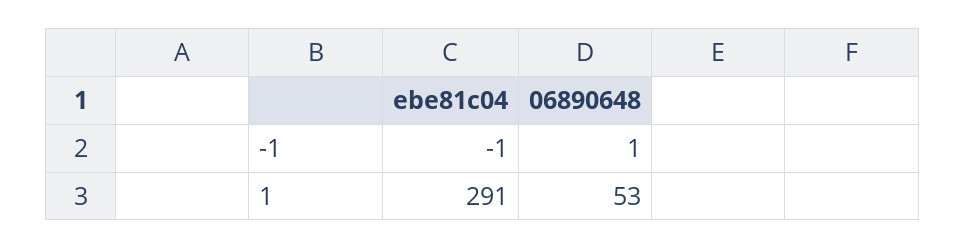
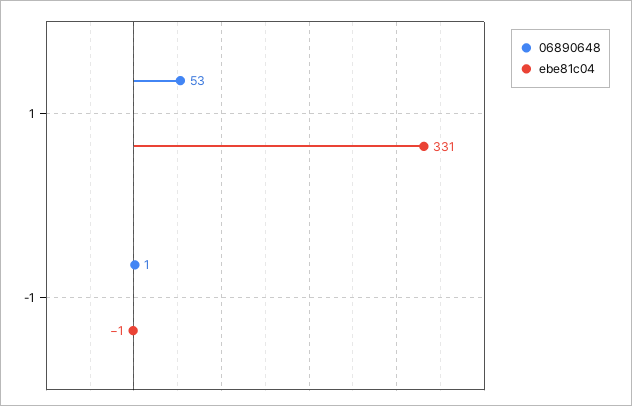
ebe81c04, 1: 291 -> 331

